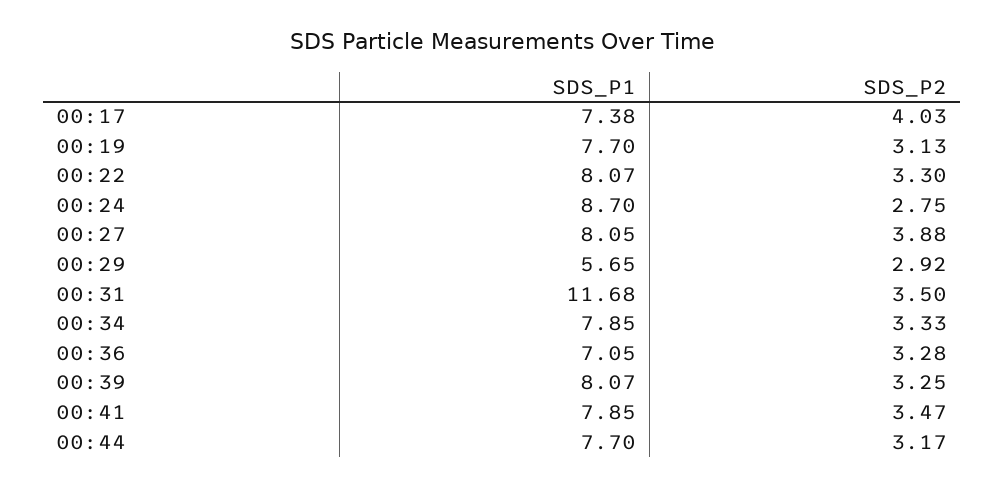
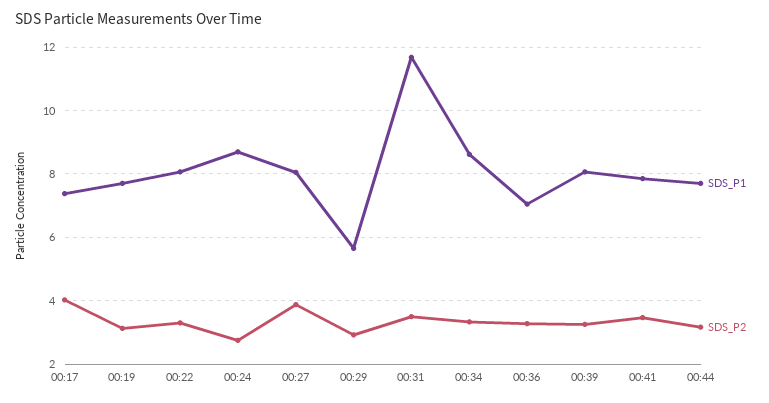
SDS_P1, 00:34: 7.85 -> 8.6

